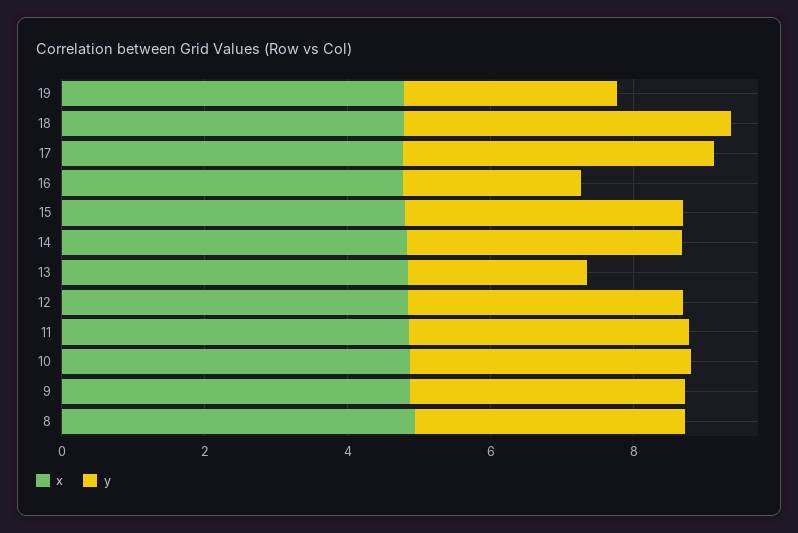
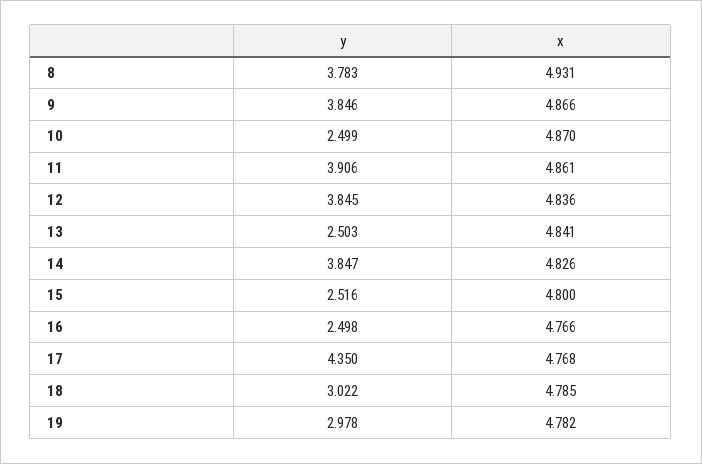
y, 18: 4.5 -> 3.022
y, 15: 4 -> 2.516
y, 10: 4 -> 2.499

